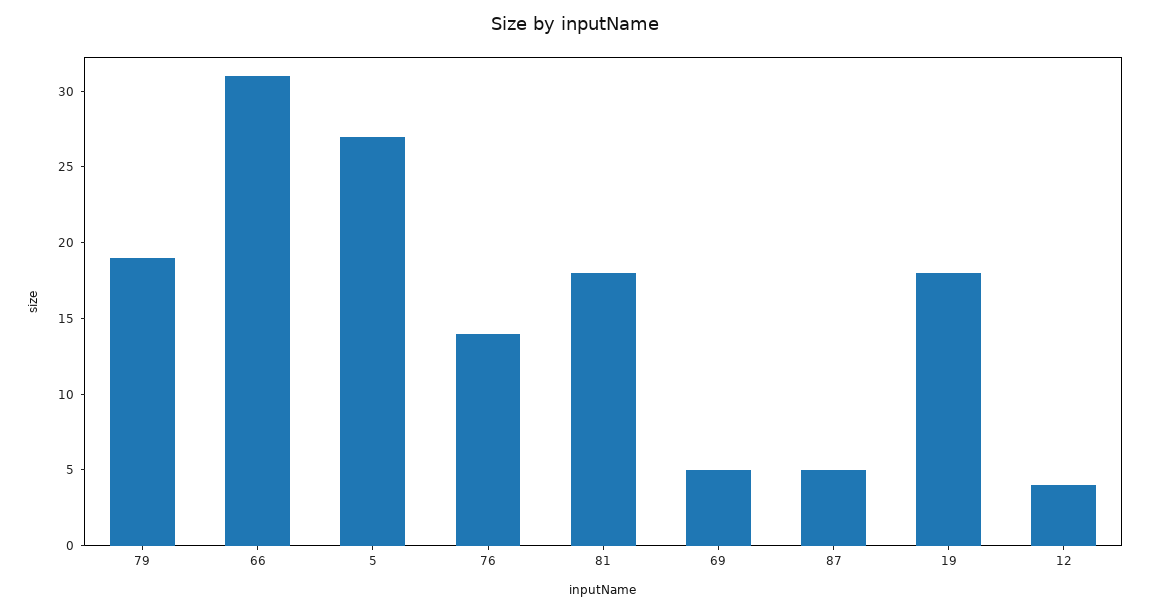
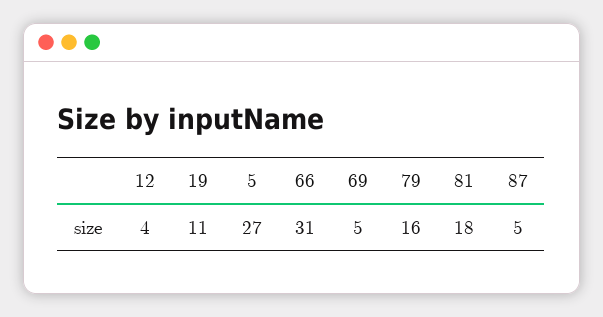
79: 19 -> 16
76: 14 -> none
19: 18 -> 11

